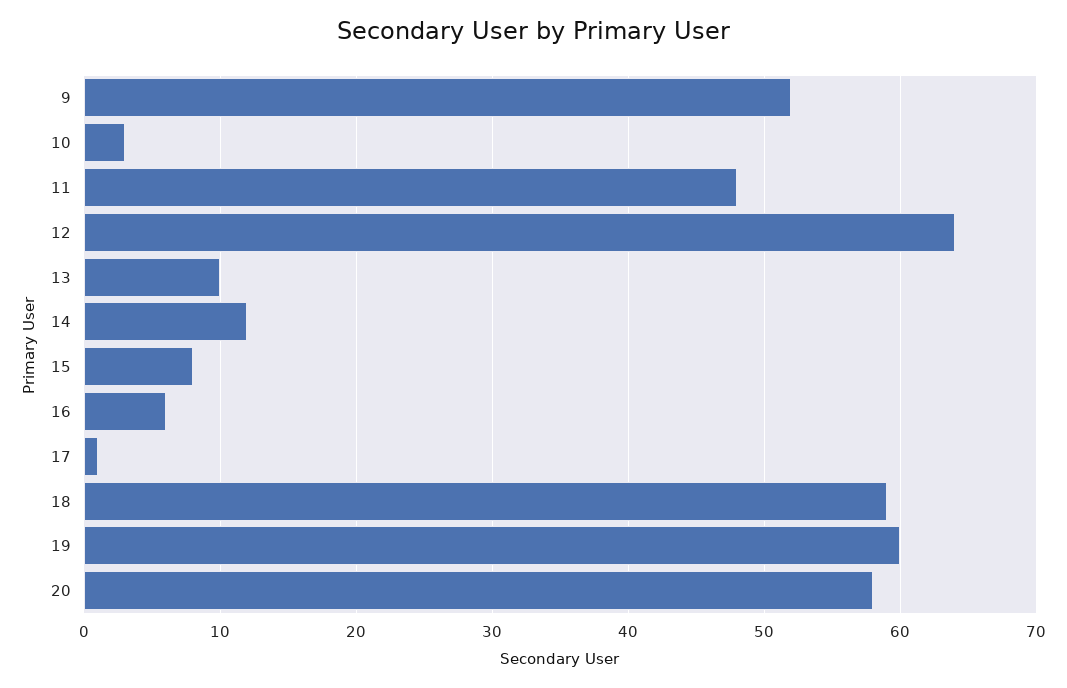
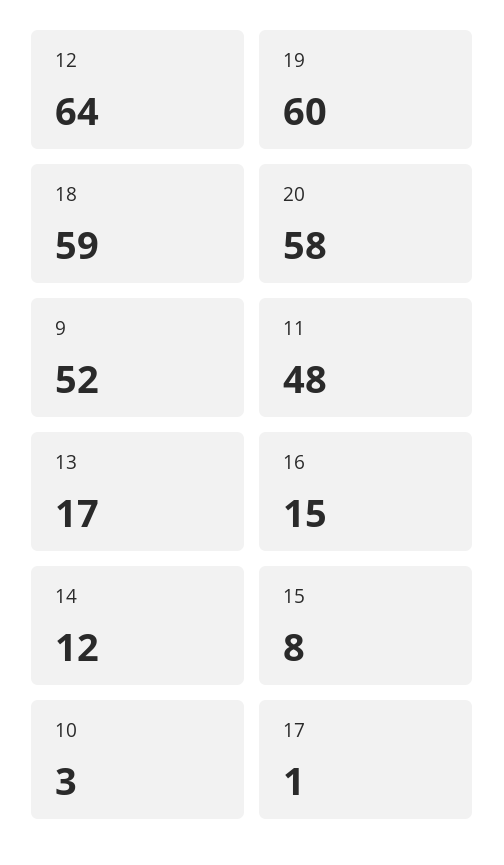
13: 10 -> 17
16: 6 -> 15

